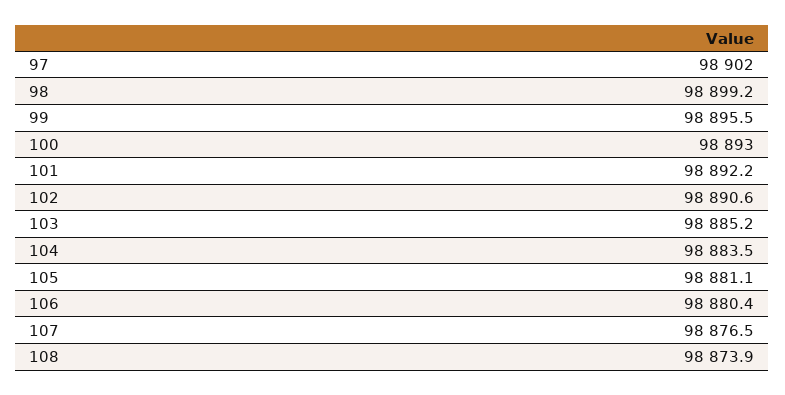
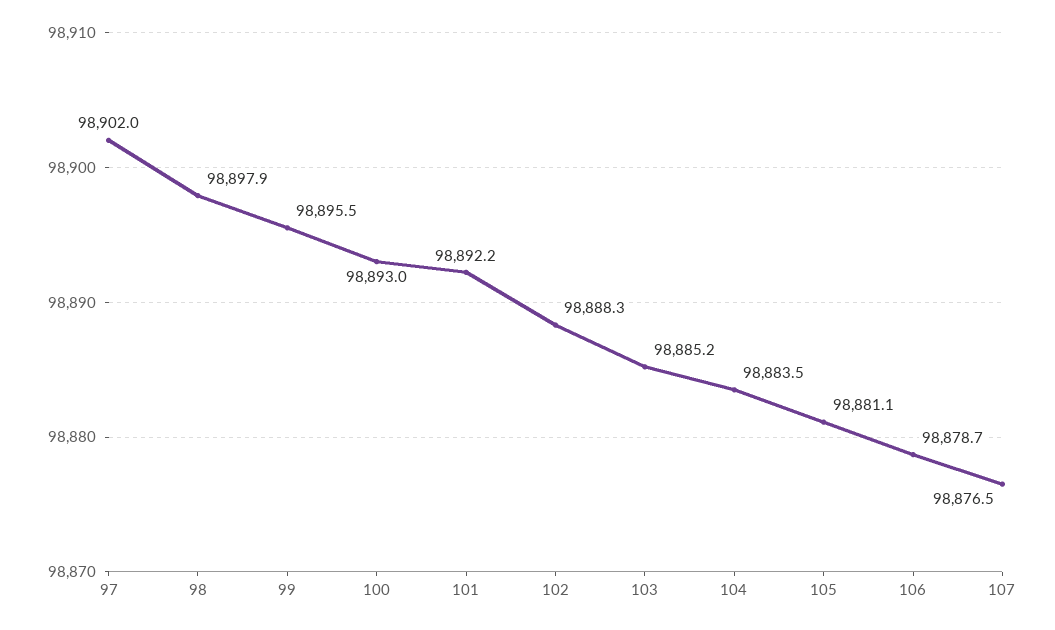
98: 98899.2 -> 98897.9
102: 98890.6 -> 98888.3
106: 98880.4 -> 98878.7
108: 98873.9 -> none

